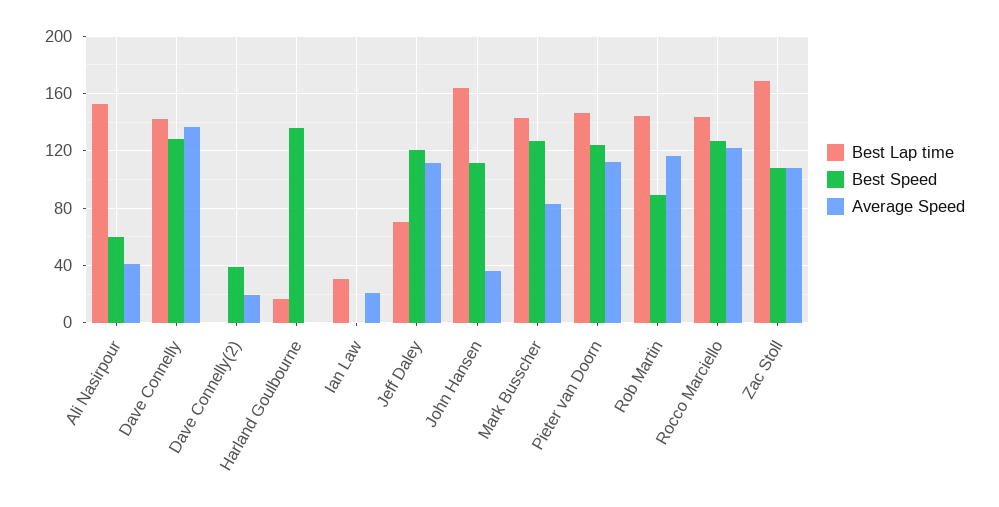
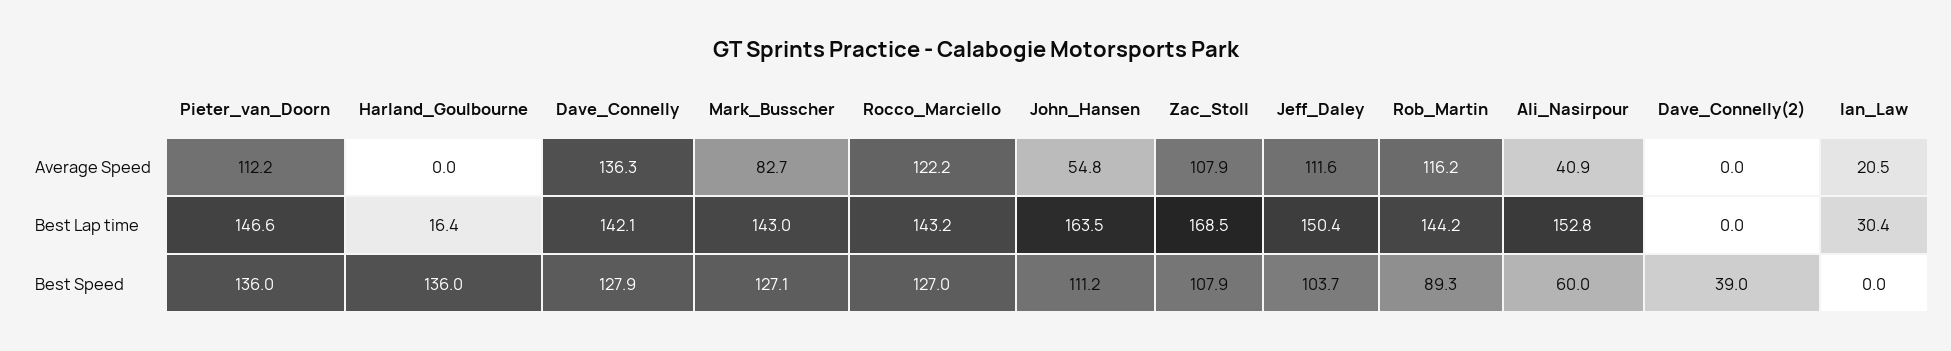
Average Speed, Dave Connelly(2): 20 -> 0
Best Lap time, Jeff Daley: 70 -> 150.4
Best Speed, Jeff Daley: 120 -> 103.7
Average Speed, John Hansen: 35 -> 54.8
Best Speed, Pieter van Doorn: 125 -> 136

